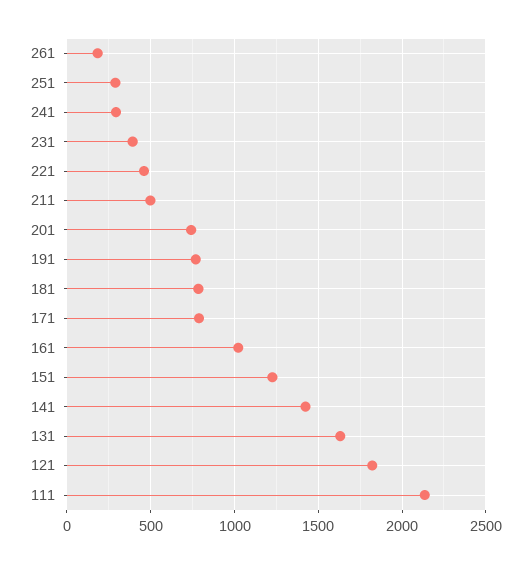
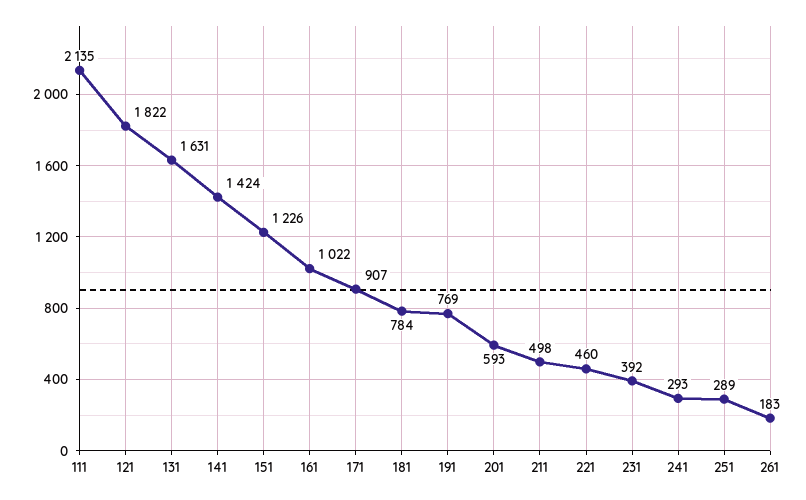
201: 750 -> 593
171: 800 -> 907

